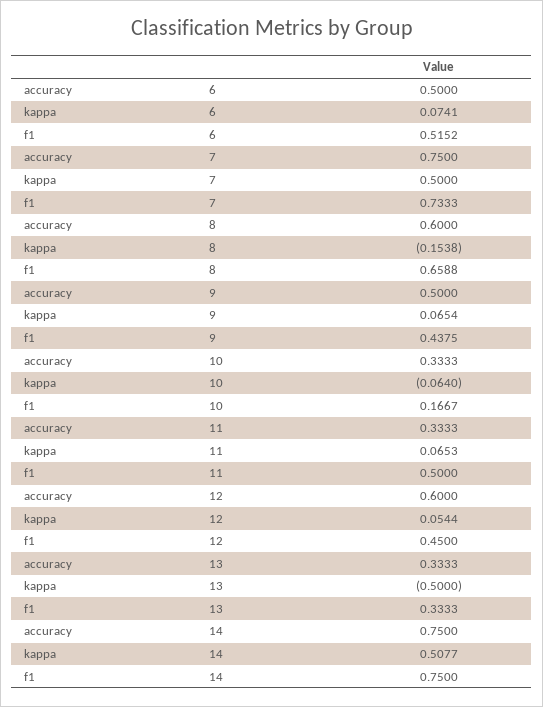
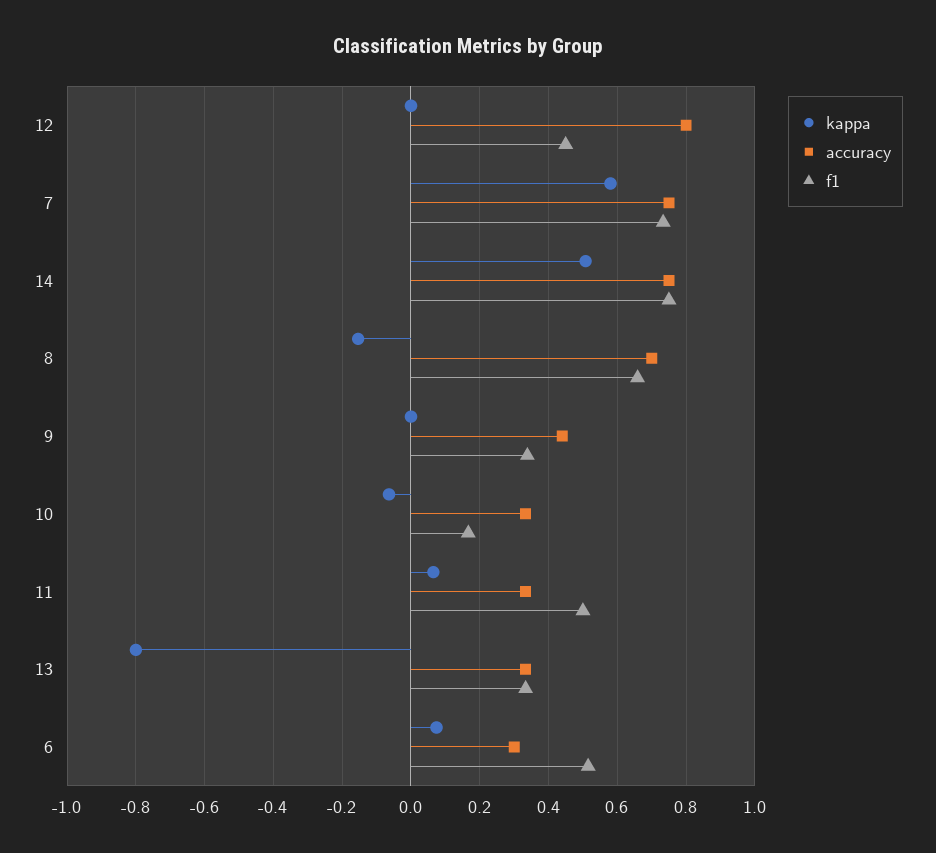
accuracy, 6: 0.5 -> 0.3
kappa, 7: 0.5 -> 0.58
accuracy, 8: 0.6 -> 0.7
accuracy, 9: 0.5 -> 0.44
kappa, 9: 0.0654 -> 0
f1, 9: 0.4375 -> 0.34
accuracy, 12: 0.6 -> 0.8
kappa, 12: 0.0544 -> 0
kappa, 13: -0.5 -> -0.8

